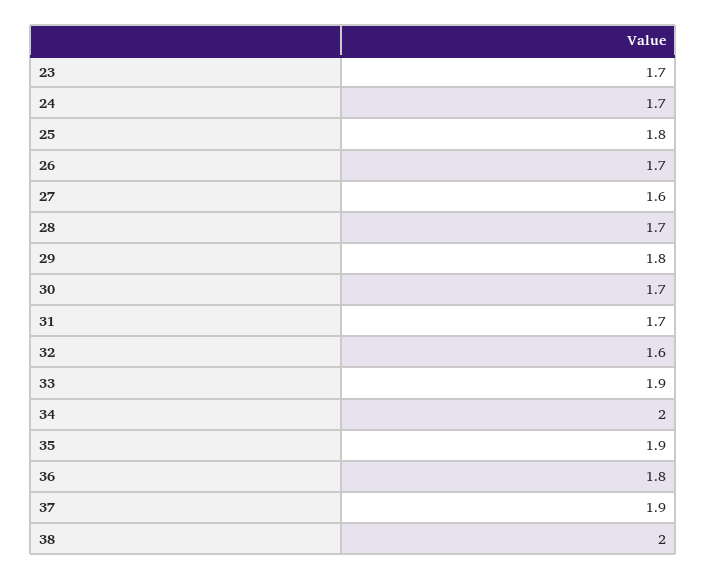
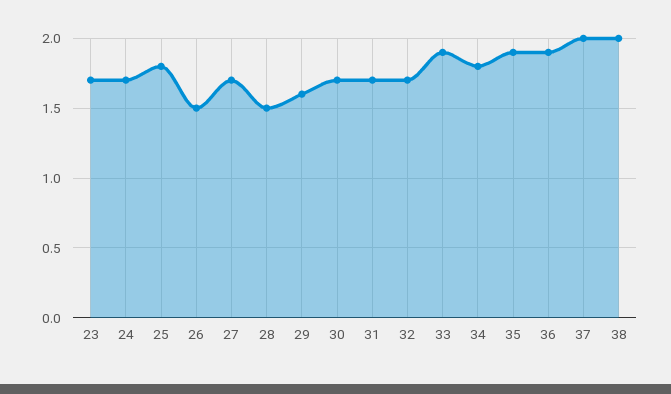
26: 1.7 -> 1.5
27: 1.6 -> 1.7
28: 1.7 -> 1.5
29: 1.8 -> 1.6
32: 1.6 -> 1.7
34: 2 -> 1.8
36: 1.8 -> 1.9
37: 1.9 -> 2

